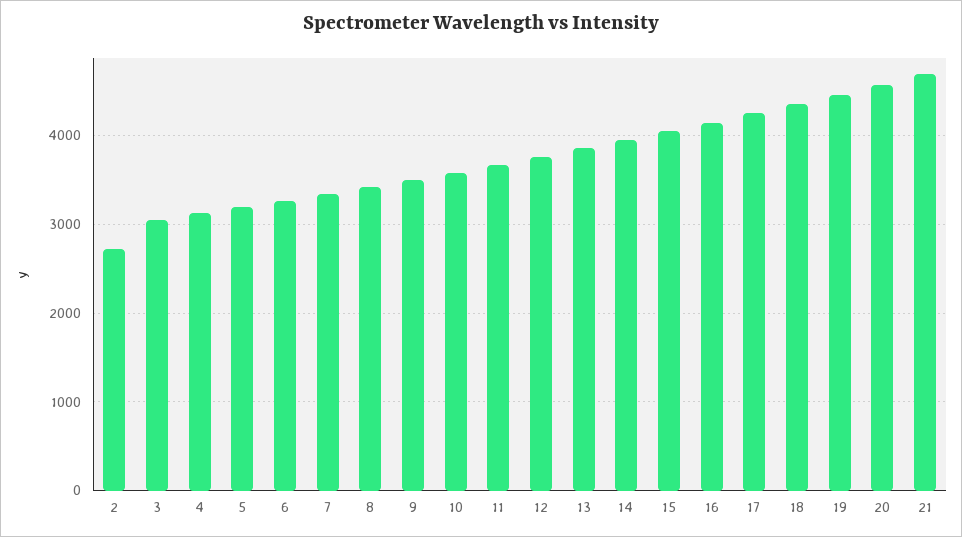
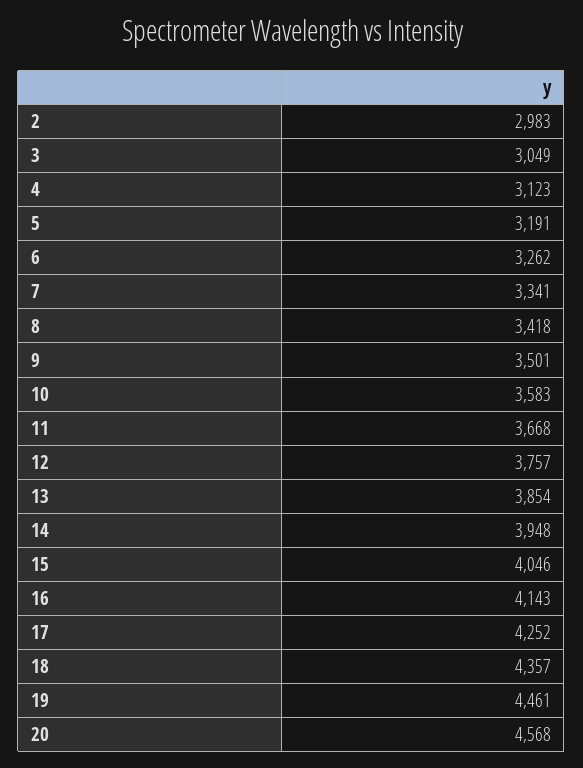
2: 2700 -> 2983
21: 4700 -> none

